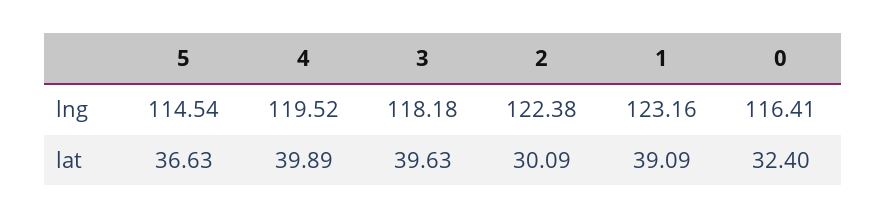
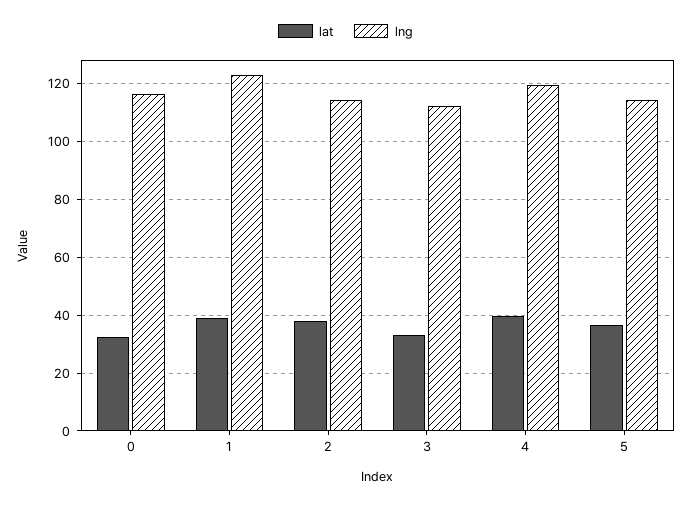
lng, 3: 118.18 -> 112.5
lng, 2: 122.38 -> 115
lat, 3: 39.63 -> 32.5
lat, 2: 30.09 -> 37.5

